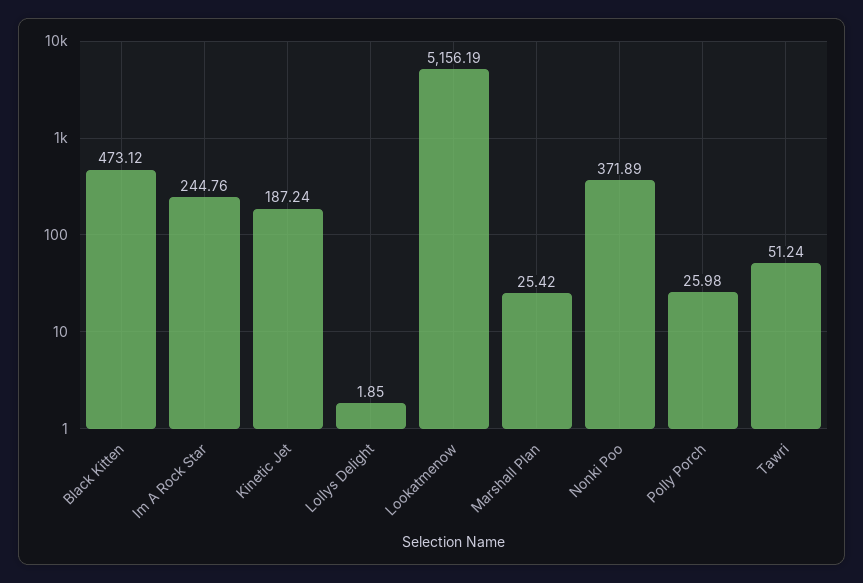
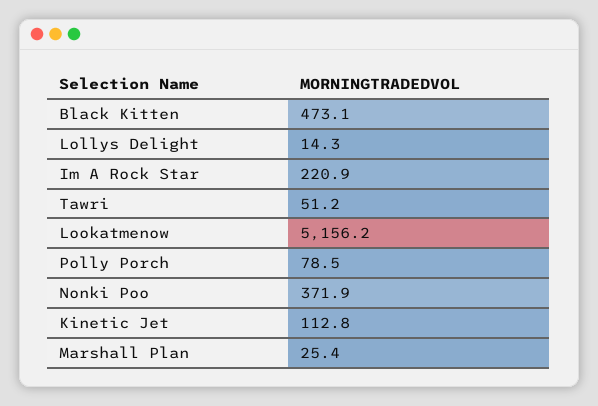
Im A Rock Star: 244.76 -> 220.9
Kinetic Jet: 187.24 -> 112.8
Lollys Delight: 1.85 -> 14.3
Polly Porch: 25.98 -> 78.5

